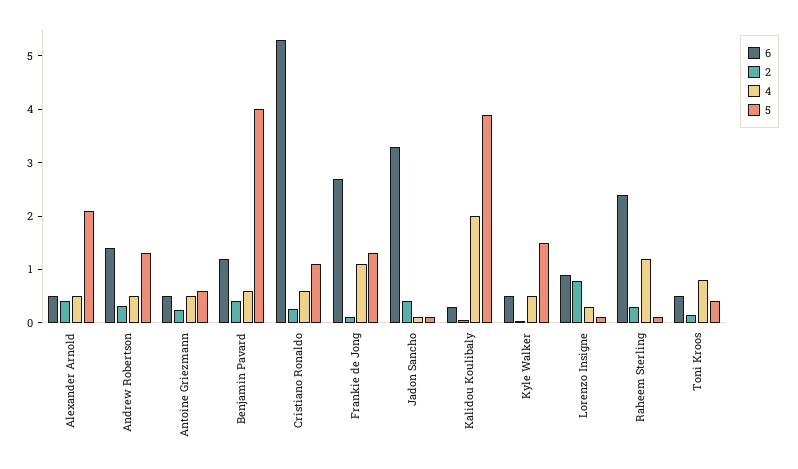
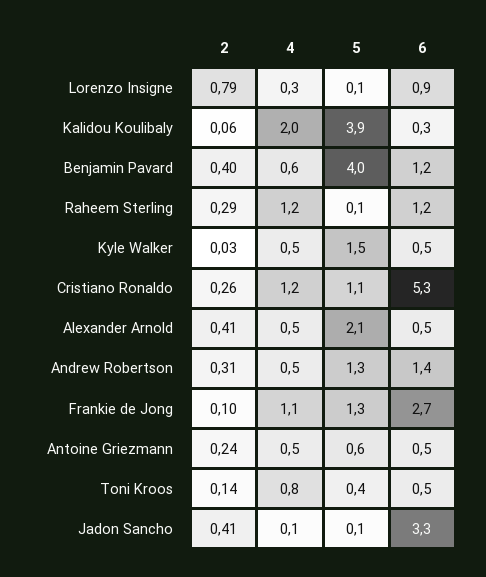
4, Cristiano Ronaldo: 0.6 -> 1.2
6, Raheem Sterling: 2.4 -> 1.2

